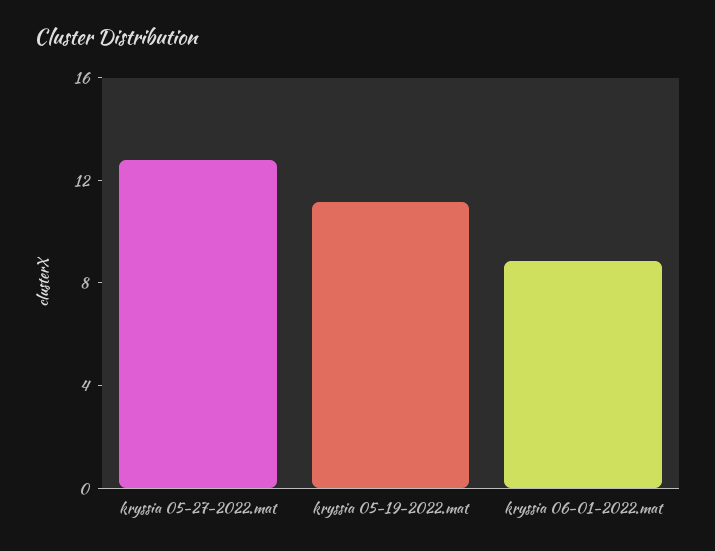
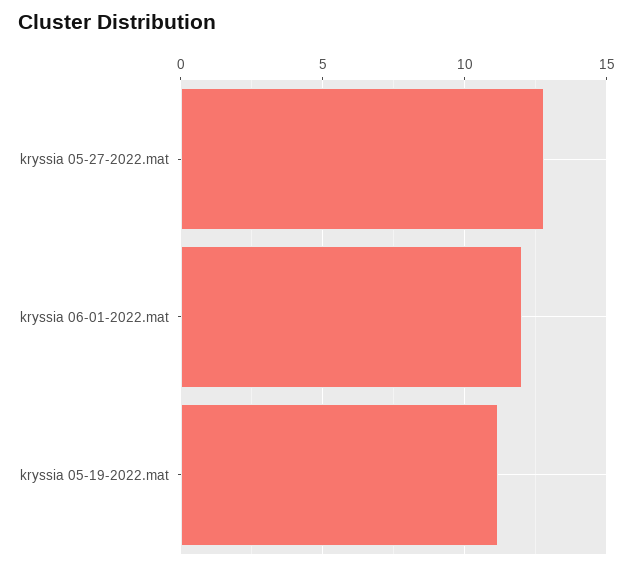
kryssia 06-01-2022.mat: 9 -> 12

